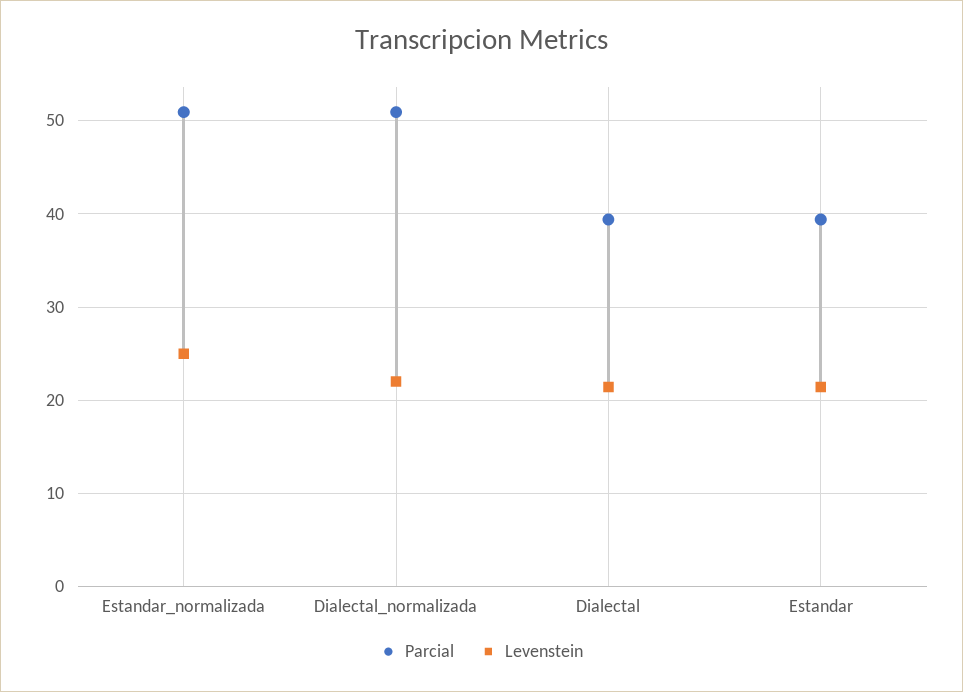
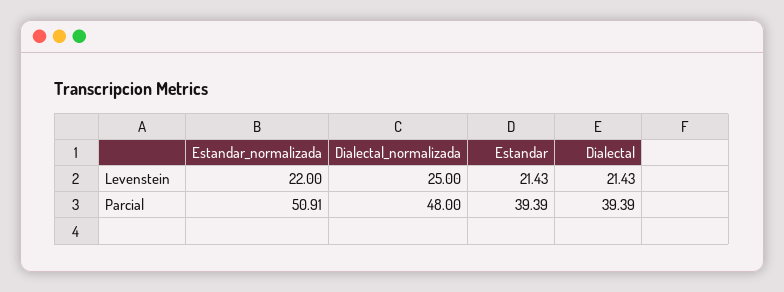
Levenstein, Estandar_normalizada: 25 -> 22
Parcial, Dialectal_normalizada: 51 -> 48
Levenstein, Dialectal_normalizada: 22 -> 25

